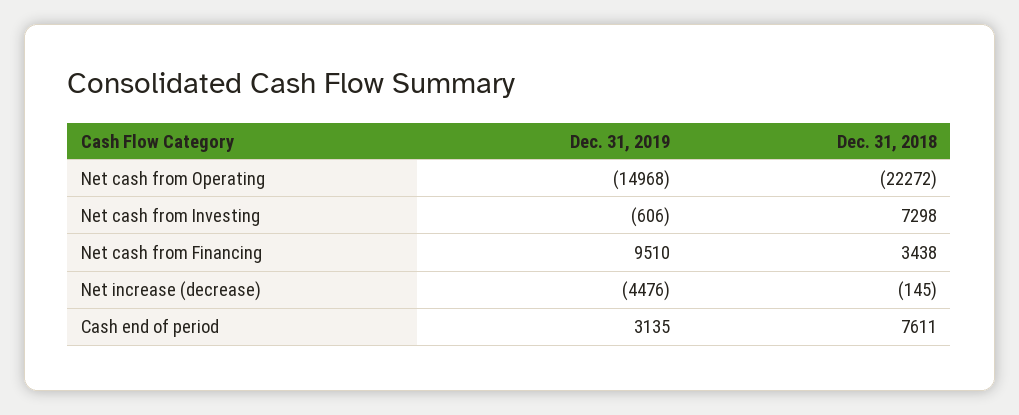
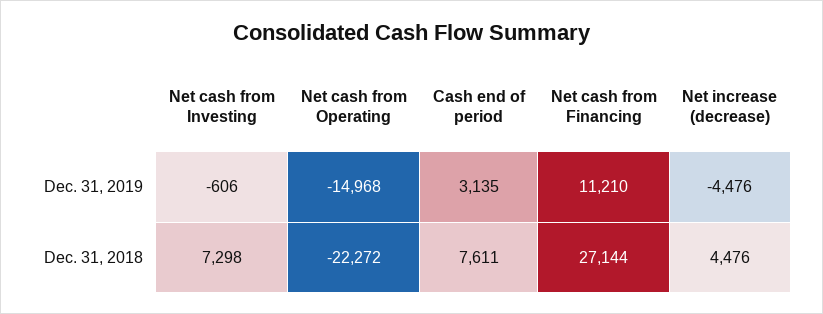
Dec. 31, 2019, Net cash from Financing: 9510 -> 11210
Dec. 31, 2018, Net cash from Financing: 3438 -> 27144
Dec. 31, 2018, Net increase (decrease): -145 -> 4476

